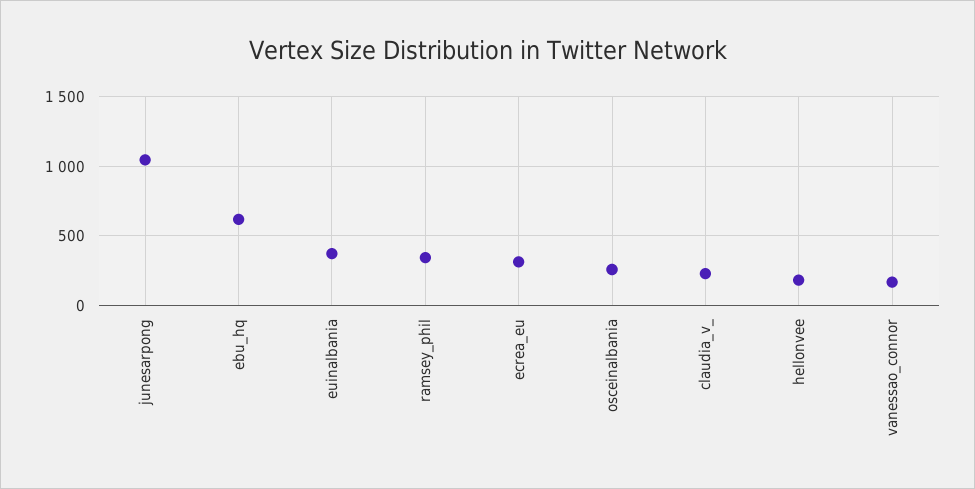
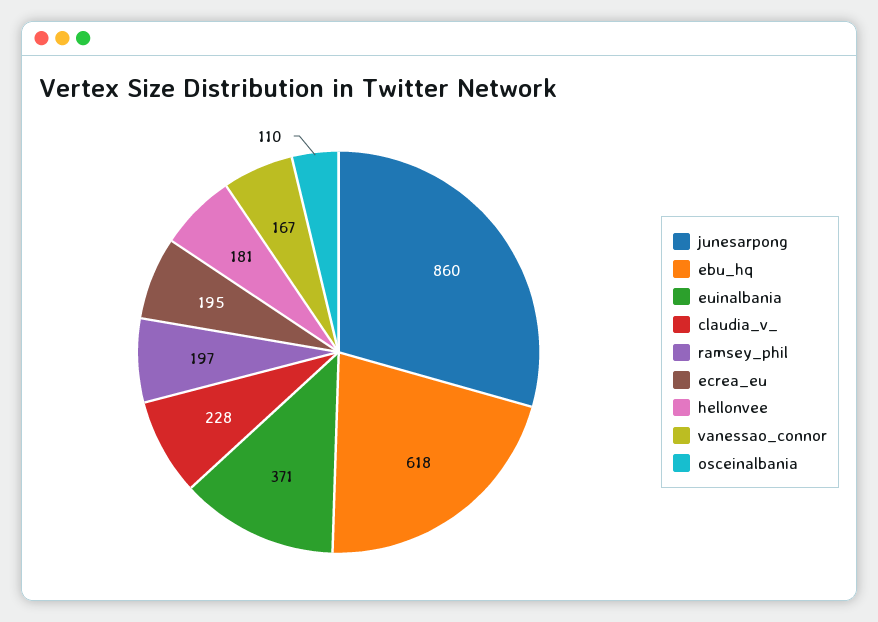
junesarpong: 1050 -> 860
ramsey_phil: 350 -> 197
ecrea_eu: 300 -> 195
osceinalbania: 250 -> 110

